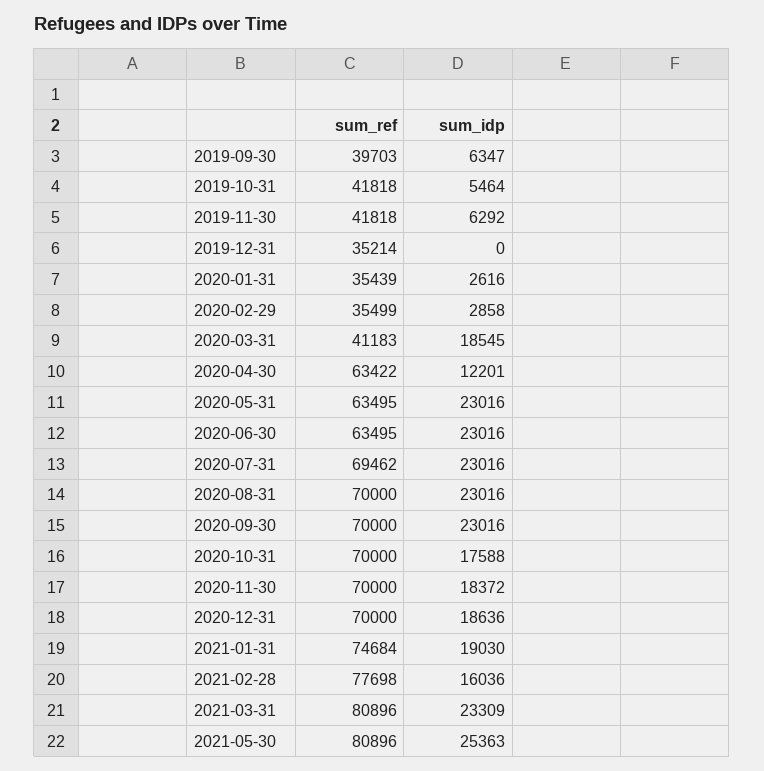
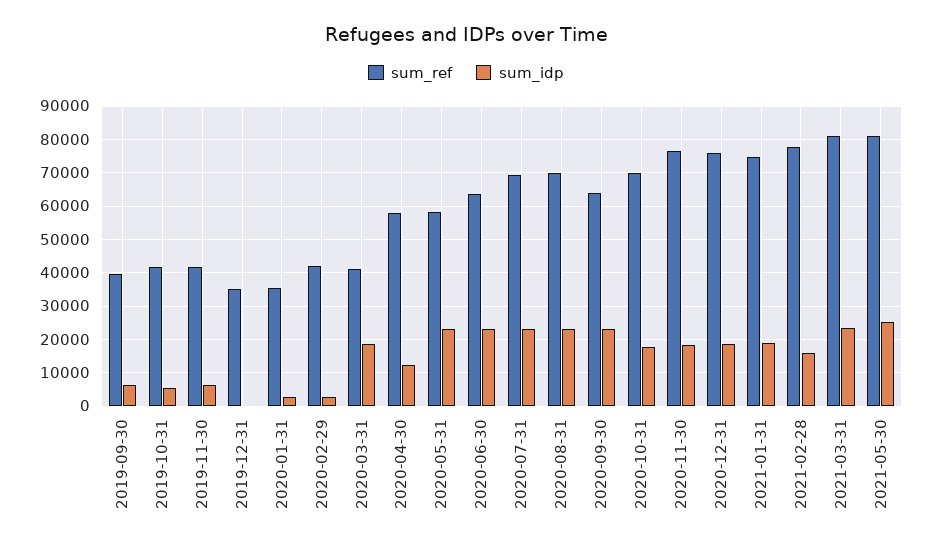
sum_ref, 2020-02-29: 35499 -> 42000
sum_ref, 2020-04-30: 63422 -> 58000
sum_ref, 2020-05-31: 63495 -> 58000
sum_ref, 2020-09-30: 70000 -> 64000
sum_ref, 2020-11-30: 70000 -> 76000
sum_ref, 2020-12-31: 70000 -> 76000

